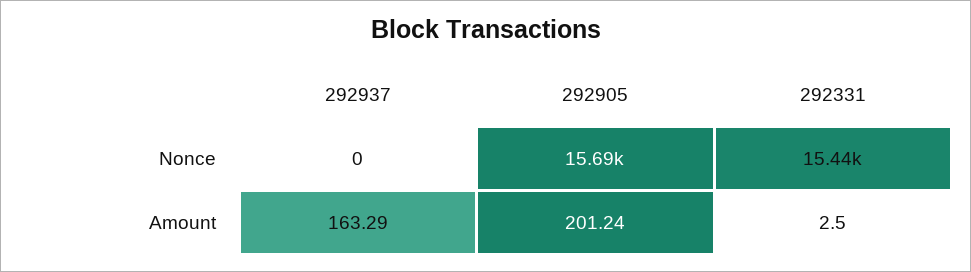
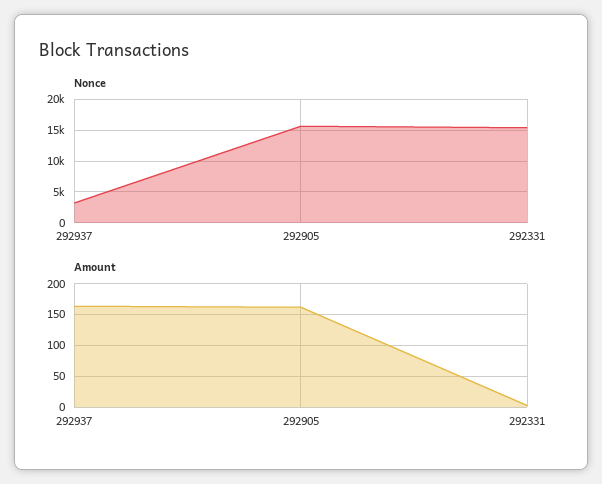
Nonce, 292937: 0 -> 3000
Amount, 292905: 201.24 -> 160

